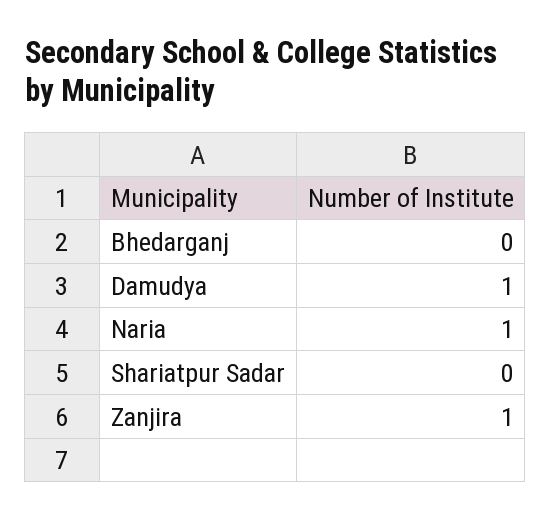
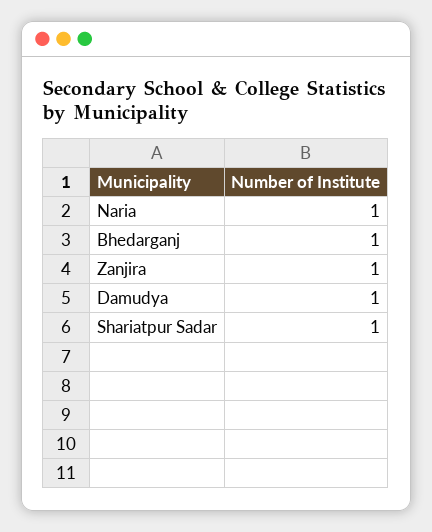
Bhedarganj: 0 -> 1
Shariatpur Sadar: 0 -> 1

